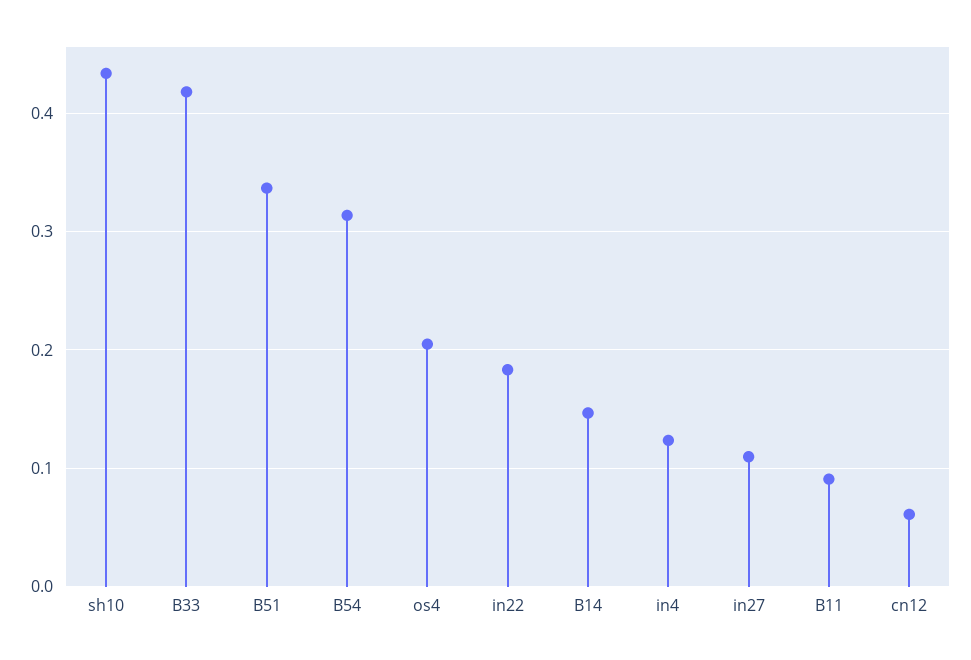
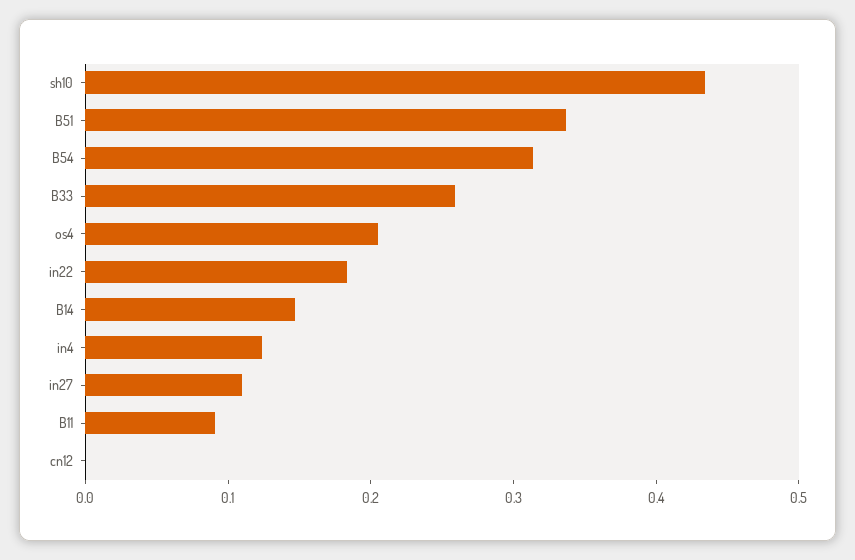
B33: 0.42 -> 0.26
cn12: 0.06 -> 0

